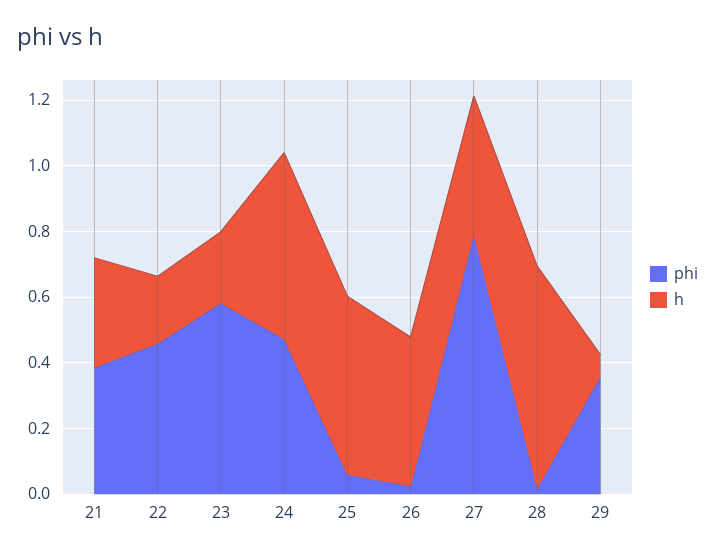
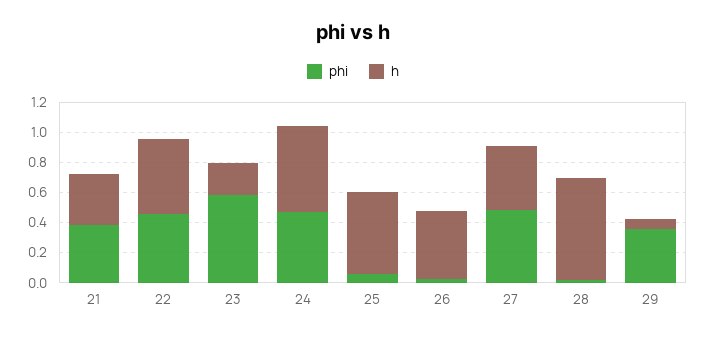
h, 22: 0.2 -> 0.5
phi, 27: 0.8 -> 0.5

